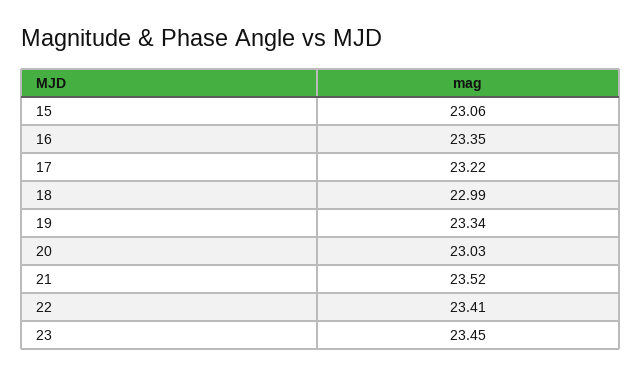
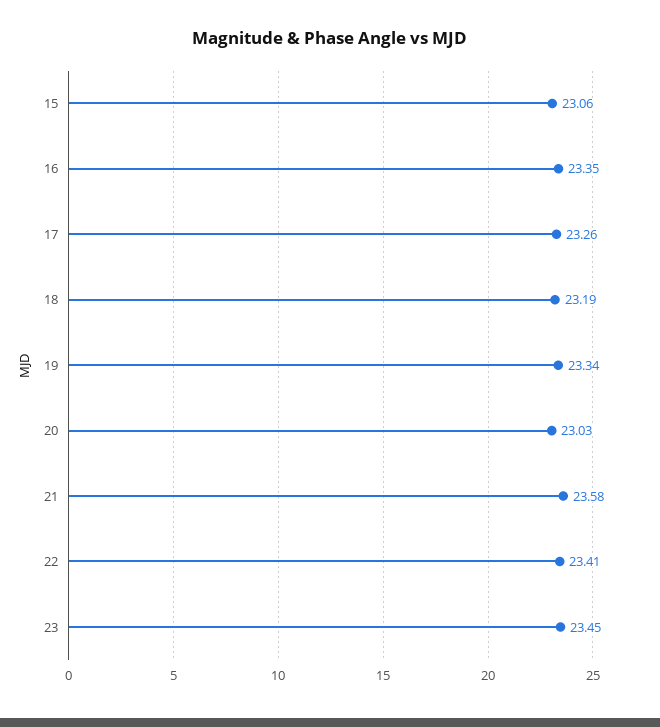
17: 23.22 -> 23.26
18: 22.99 -> 23.19
21: 23.52 -> 23.58

